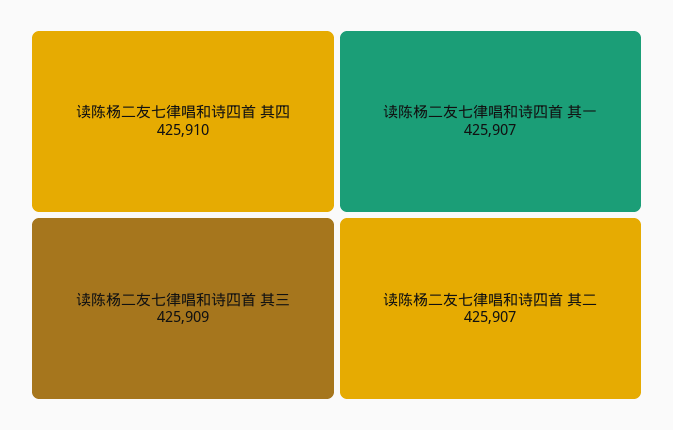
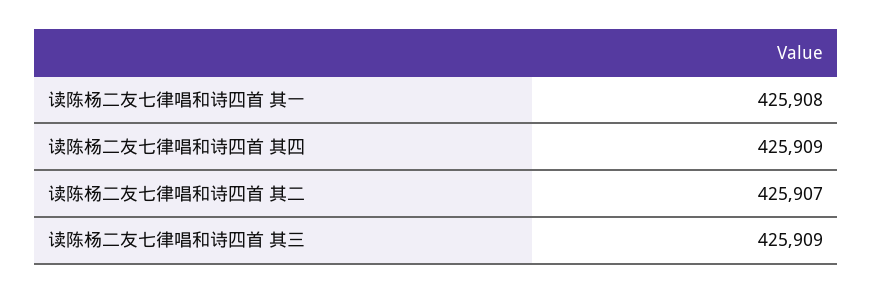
读陈杨二友七律唱和诗四首 其四: 425910 -> 425909
读陈杨二友七律唱和诗四首 其一: 425907 -> 425908

